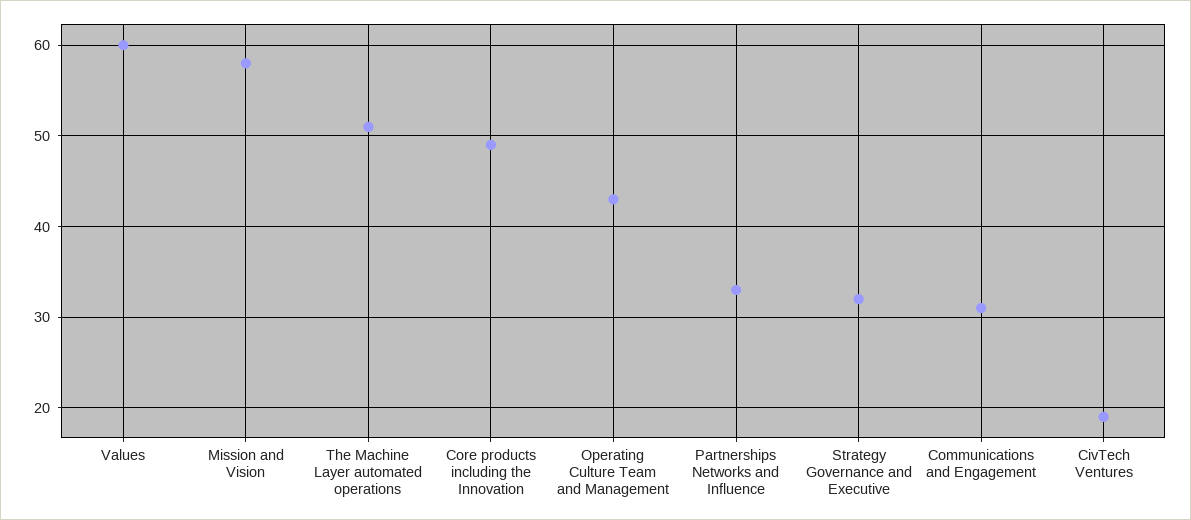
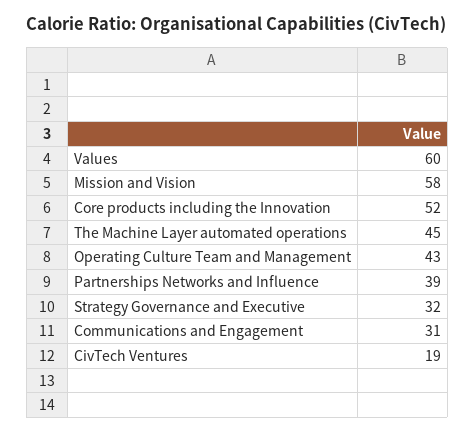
The Machine Layer automated operations: 51 -> 45
Core products including the Innovation: 49 -> 52
Partnerships Networks and Influence: 33 -> 39

